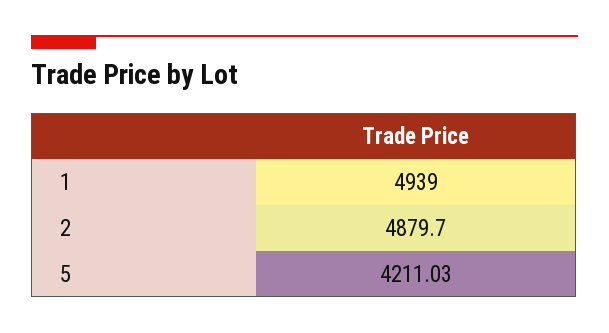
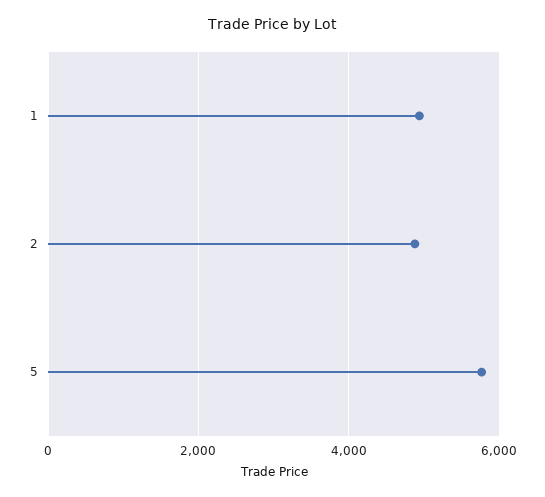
5: 4211.03 -> 5800

